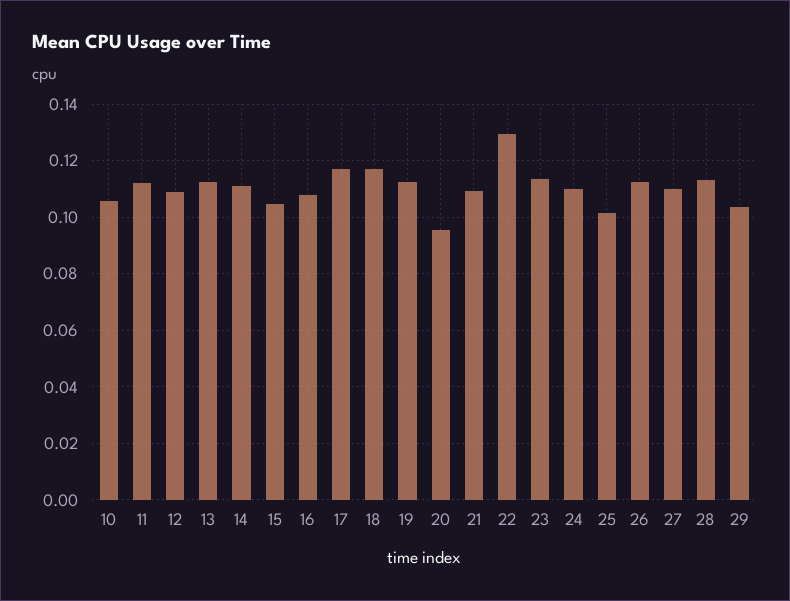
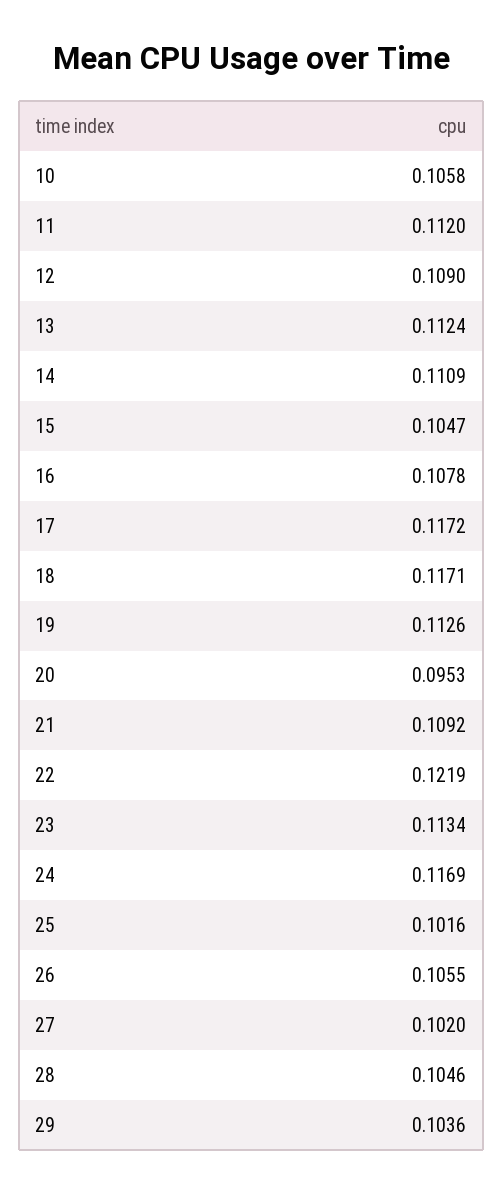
22: 0.13 -> 0.1219
24: 0.11 -> 0.1169
26: 0.1125 -> 0.1055
27: 0.11 -> 0.102
28: 0.1125 -> 0.1046

